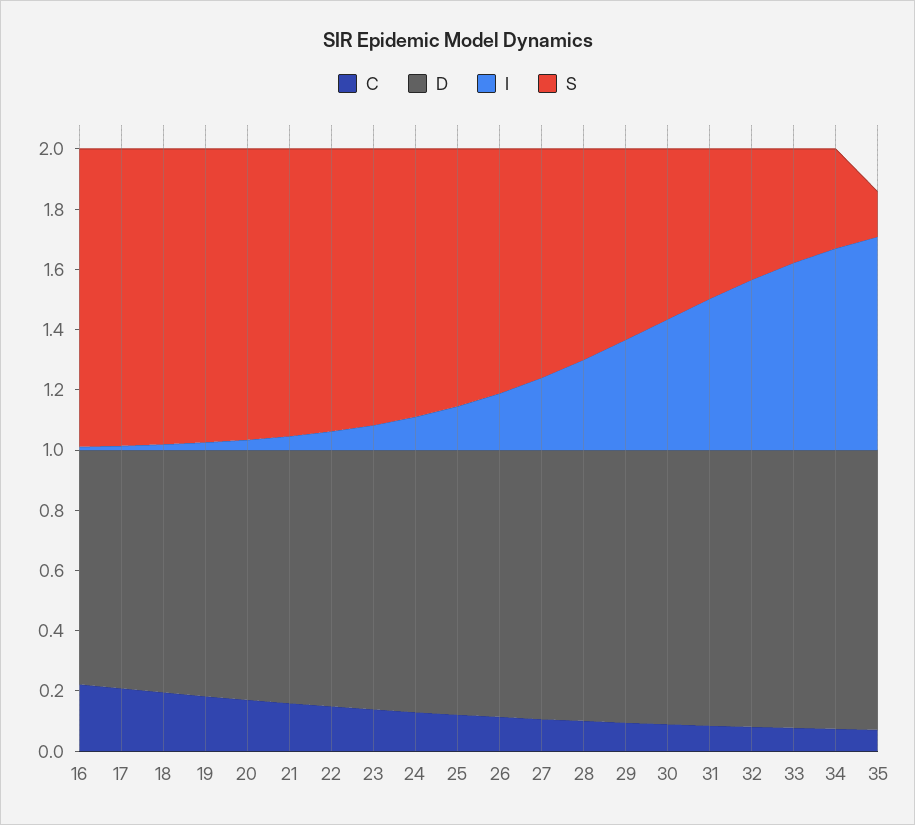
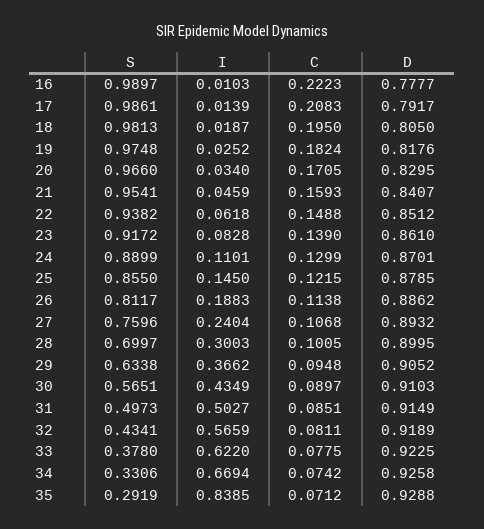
I, 35: 0.7 -> 0.8385
S, 35: 0.15 -> 0.2919

